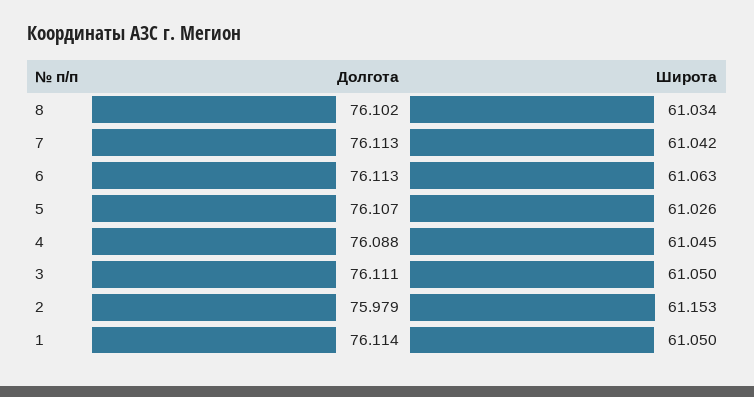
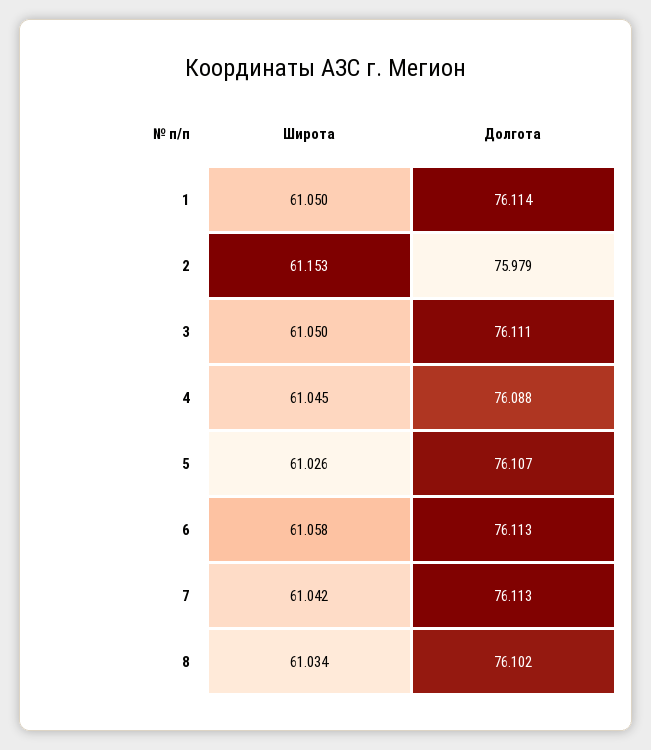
Широта, 6: 61.063 -> 61.058

